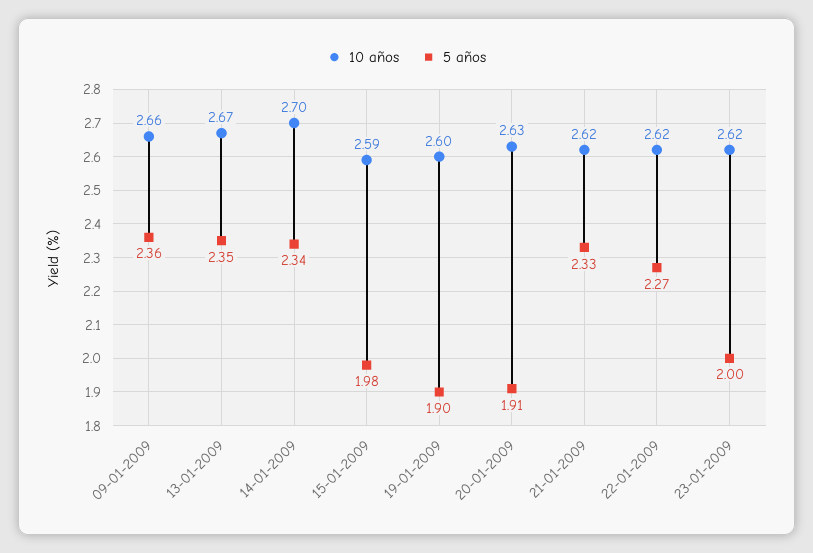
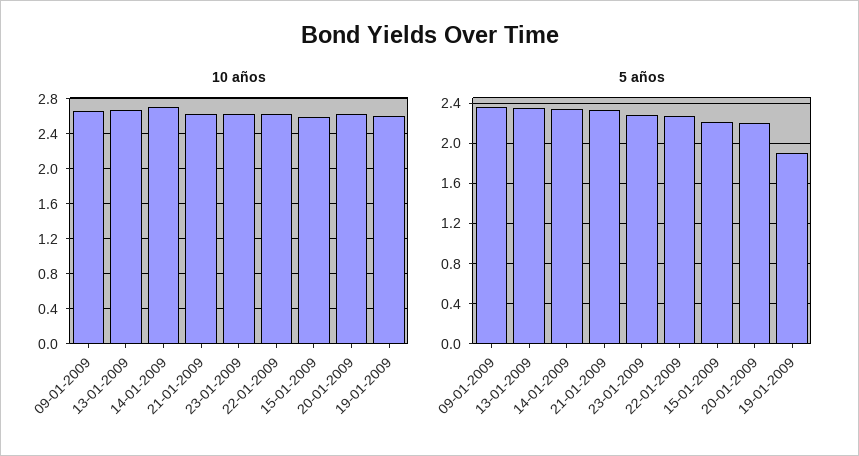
5 años, 15-01-2009: 1.98 -> 2.2
5 años, 20-01-2009: 1.91 -> 2.2
5 años, 23-01-2009: 2 -> 2.3

